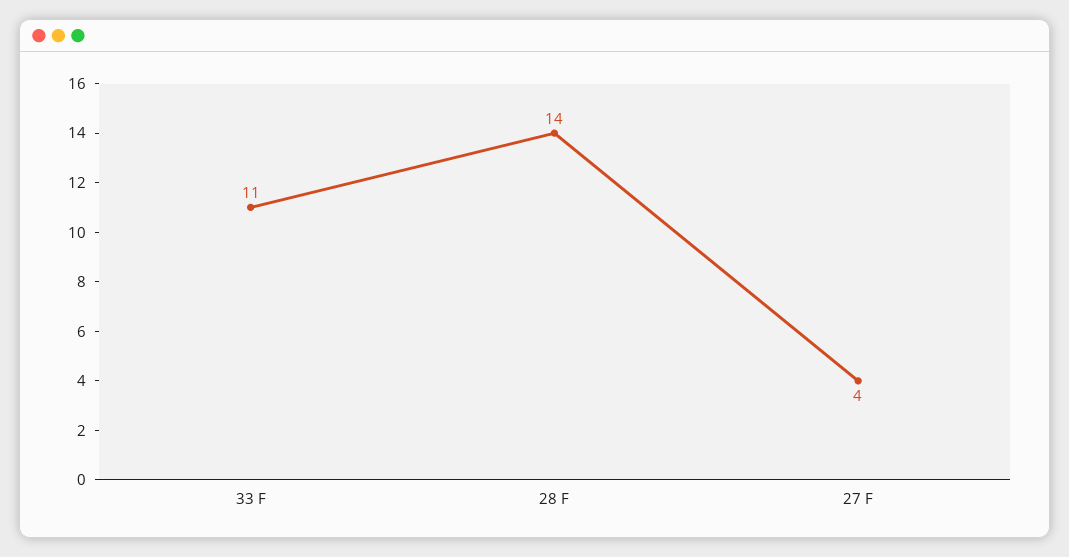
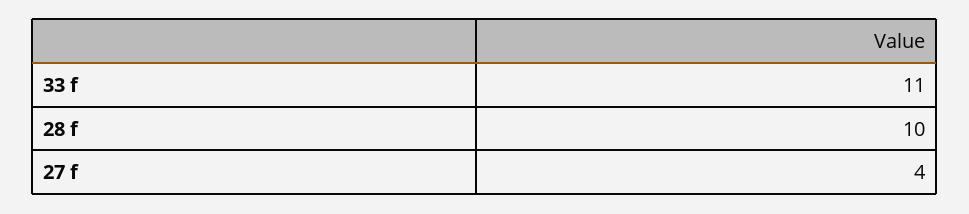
28 F: 14 -> 10

